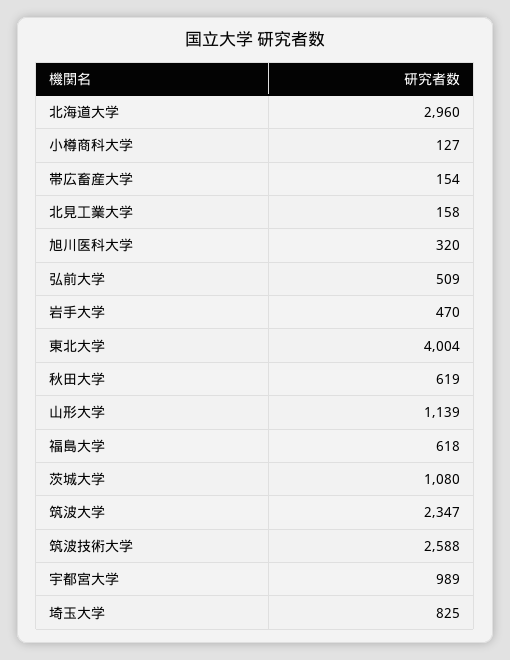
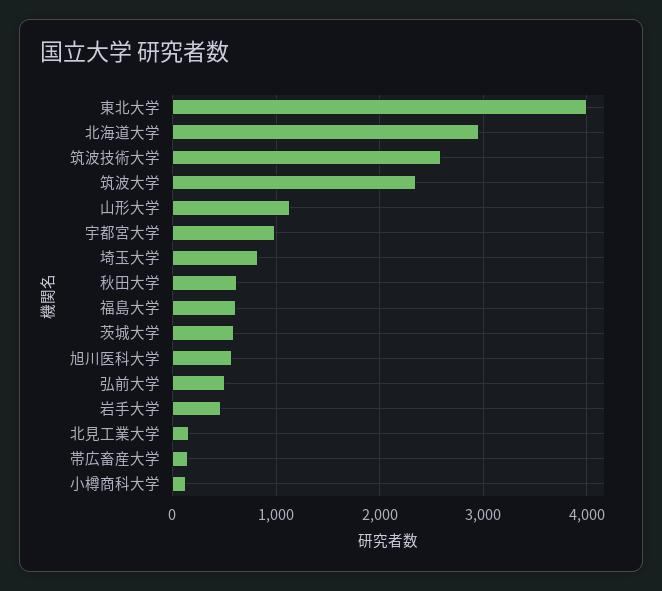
旭川医科大学: 320 -> 600
茨城大学: 1080 -> 600

